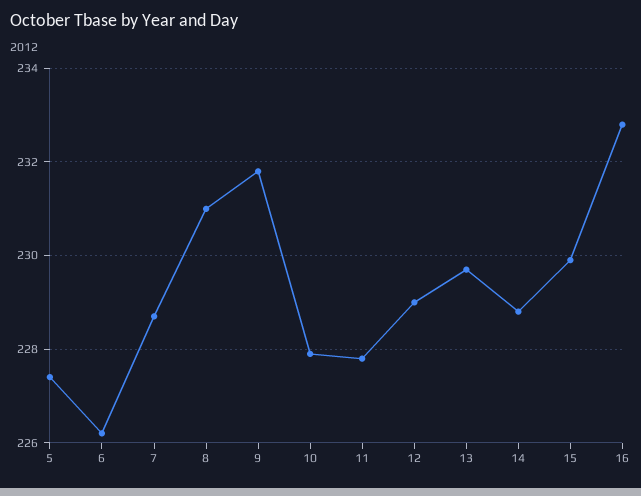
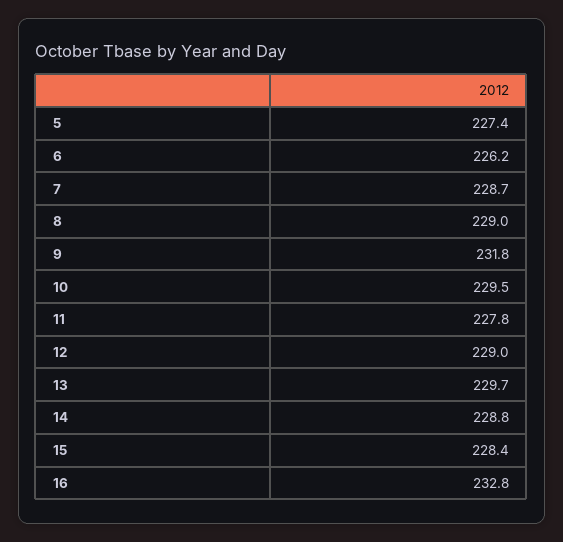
8: 231 -> 229
10: 228 -> 229.5
15: 230 -> 228.4

